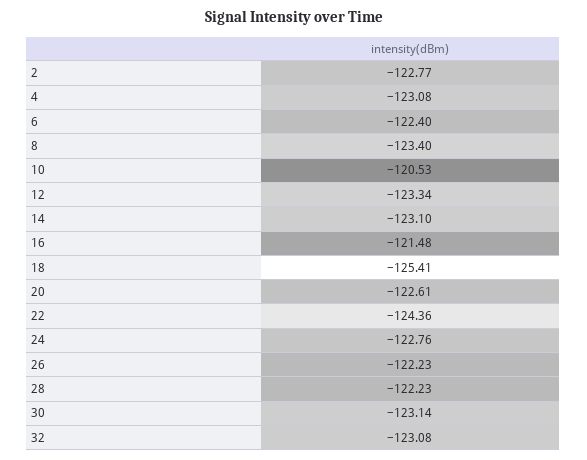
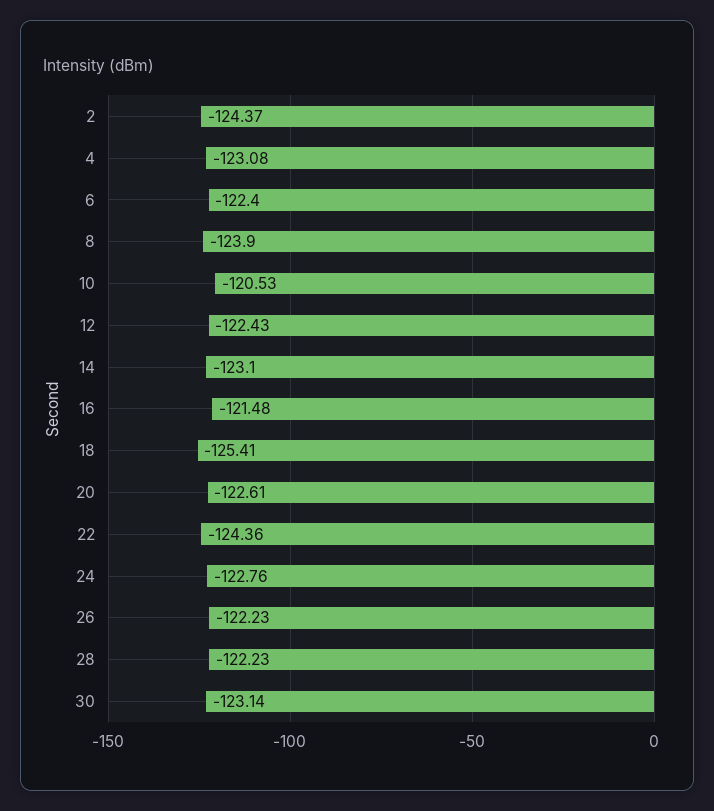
2: -122.77 -> -124.37
8: -123.4 -> -123.9
12: -123.34 -> -122.43
32: -123.08 -> none

